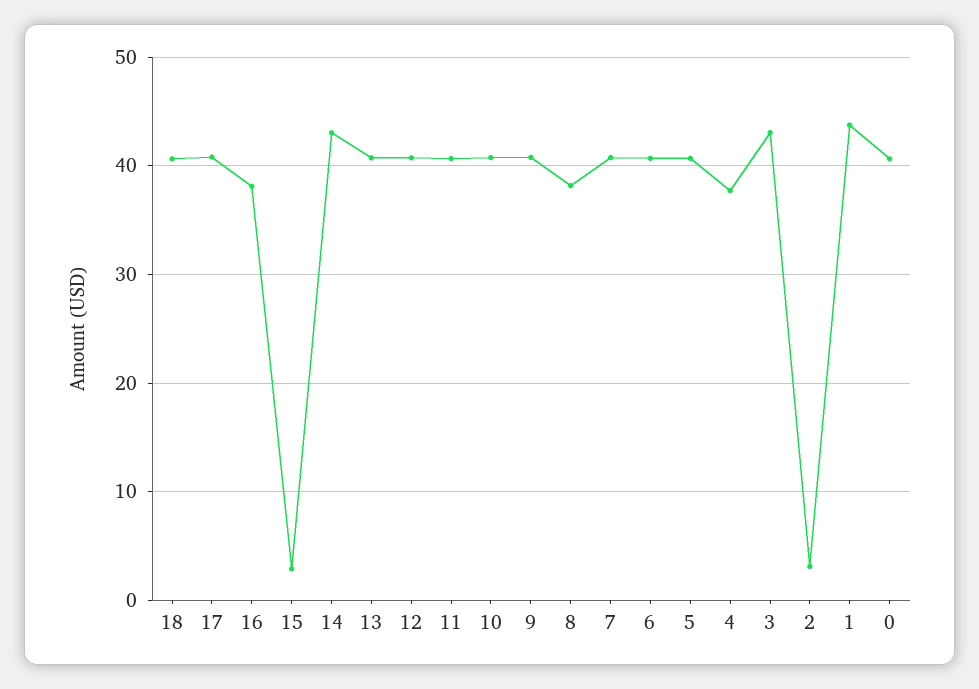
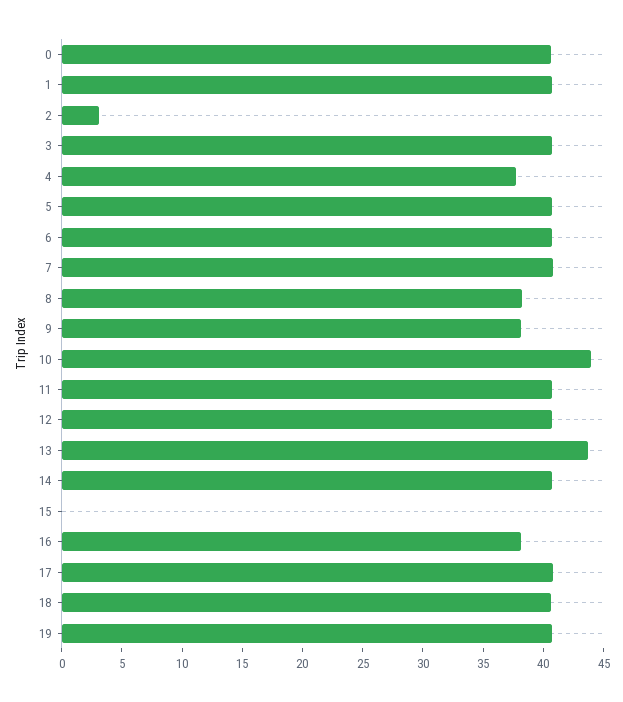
15: 3 -> 0
14: 43 -> 41
13: 41 -> 44
10: 41 -> 44
9: 41 -> 38
3: 43 -> 41
1: 44 -> 41
19: none -> 41

